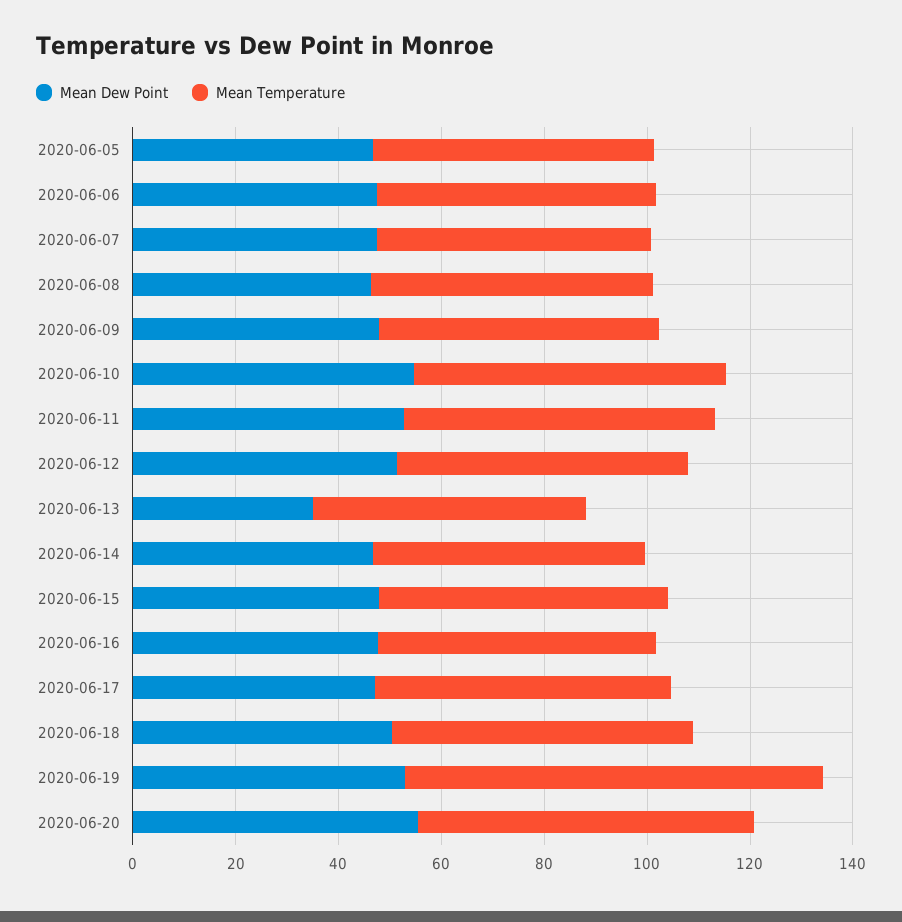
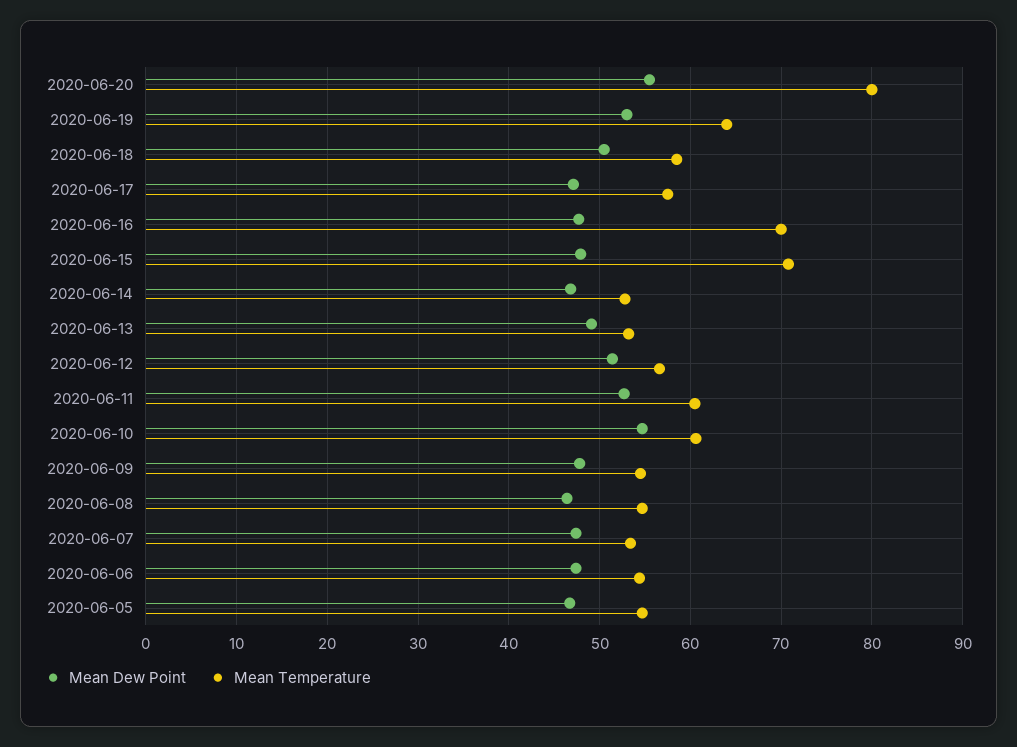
Mean Dew Point, 2020-06-13: 35 -> 49
Mean Temperature, 2020-06-15: 55 -> 71
Mean Temperature, 2020-06-16: 55 -> 70
Mean Temperature, 2020-06-19: 80 -> 64
Mean Temperature, 2020-06-20: 65 -> 80

